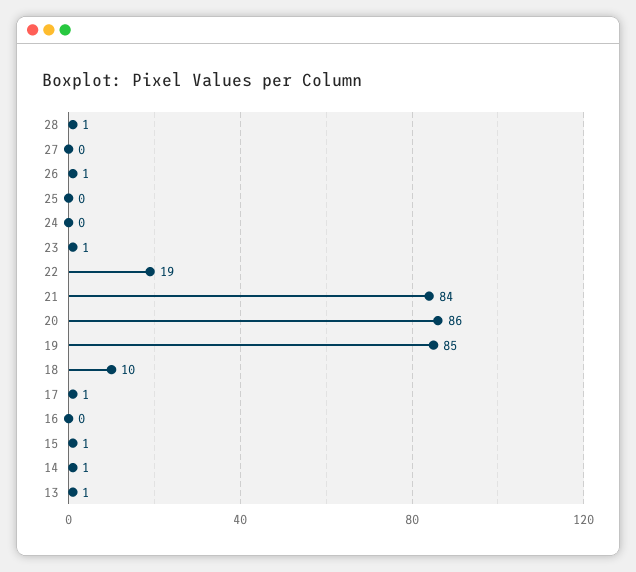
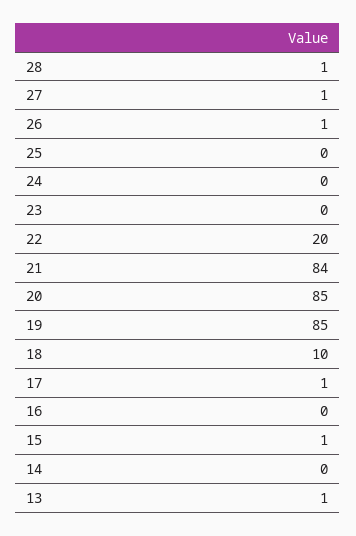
27: 0 -> 1
23: 1 -> 0
22: 19 -> 20
20: 86 -> 85
14: 1 -> 0

